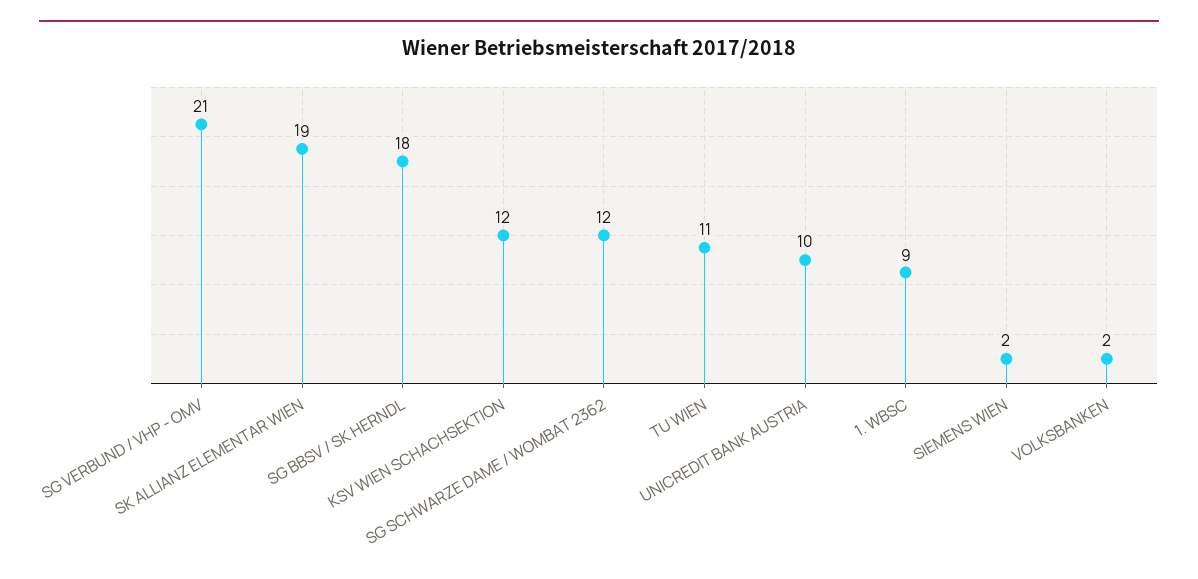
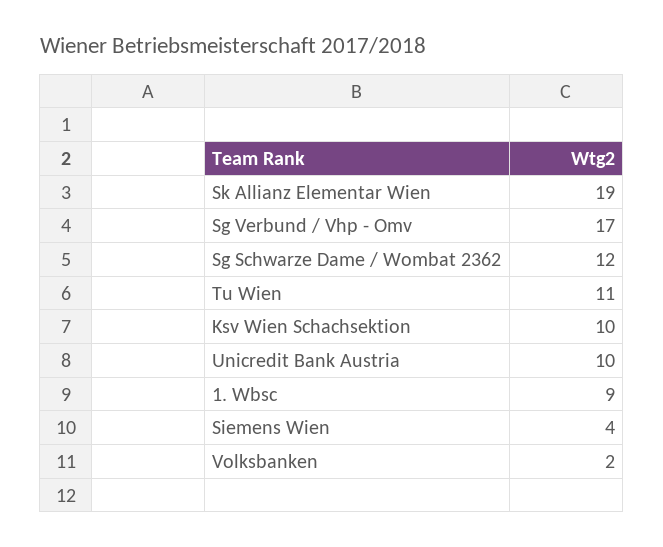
SG VERBUND / VHP - OMV: 21 -> 17
SG BBSV / SK HERNDL: 18 -> none
KSV WIEN SCHACHSEKTION: 12 -> 10
SIEMENS WIEN: 2 -> 4

